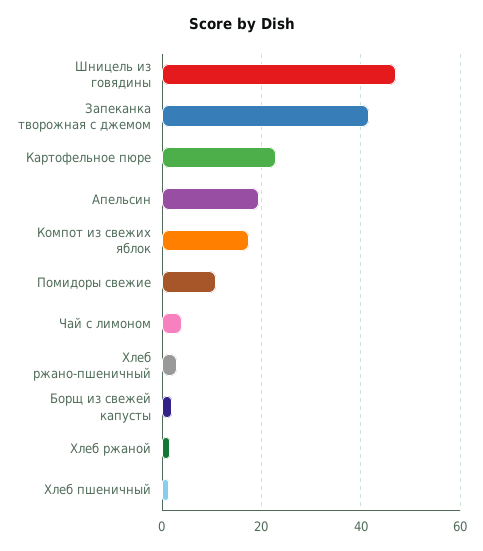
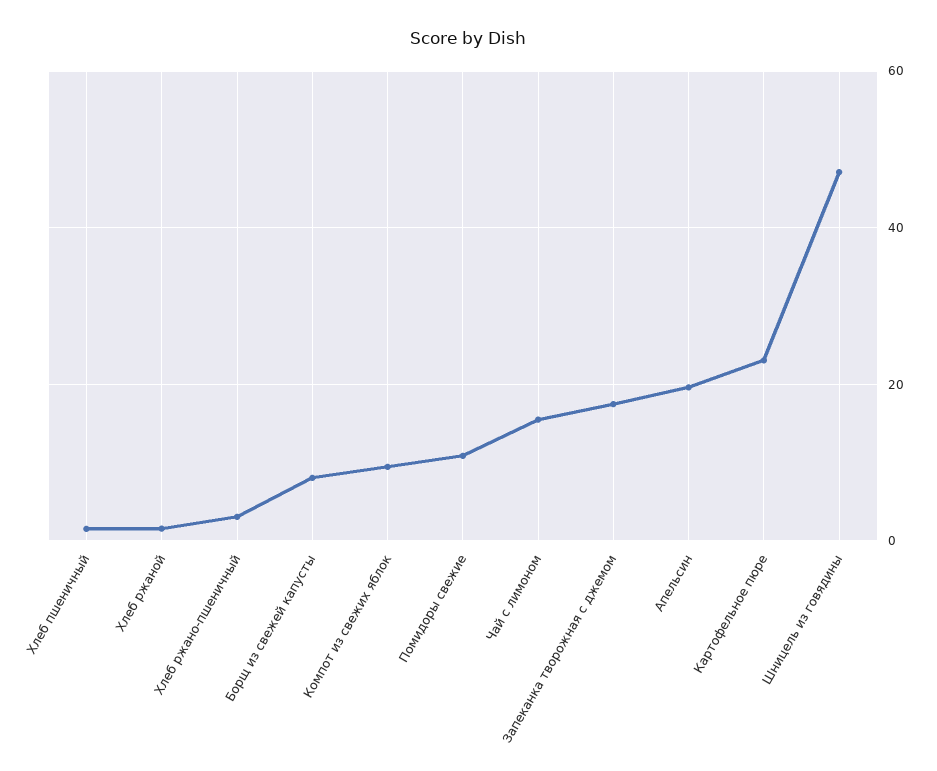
Запеканка творожная с джемом: 42 -> 18
Компот из свежих яблок: 18 -> 10
Чай с лимоном: 4 -> 16
Борщ из свежей капусты: 2 -> 8

